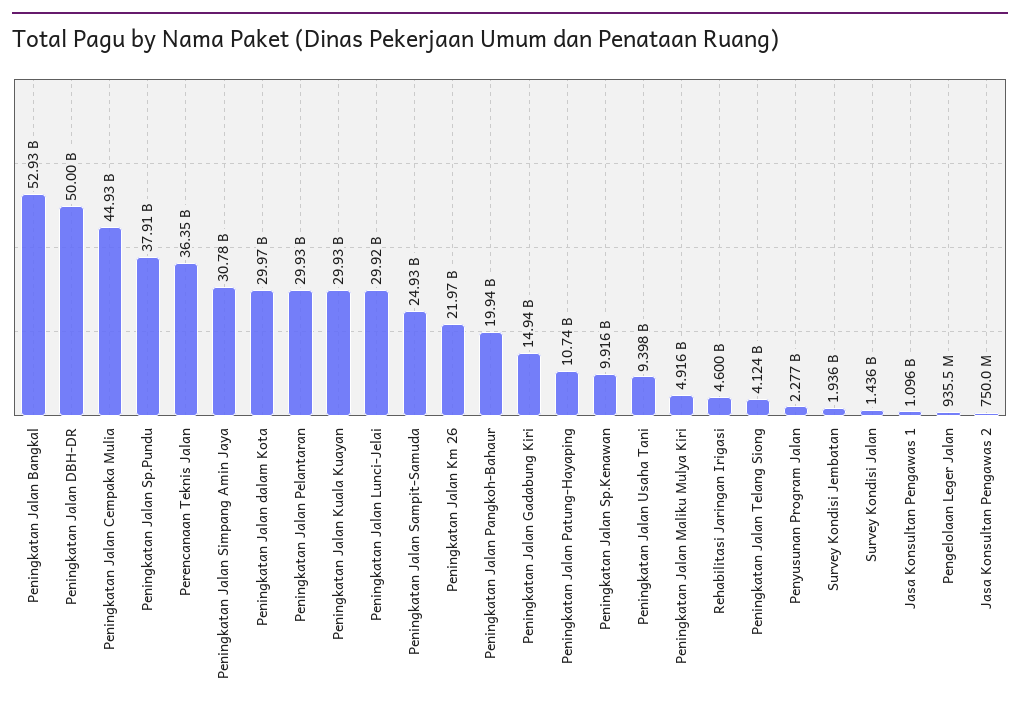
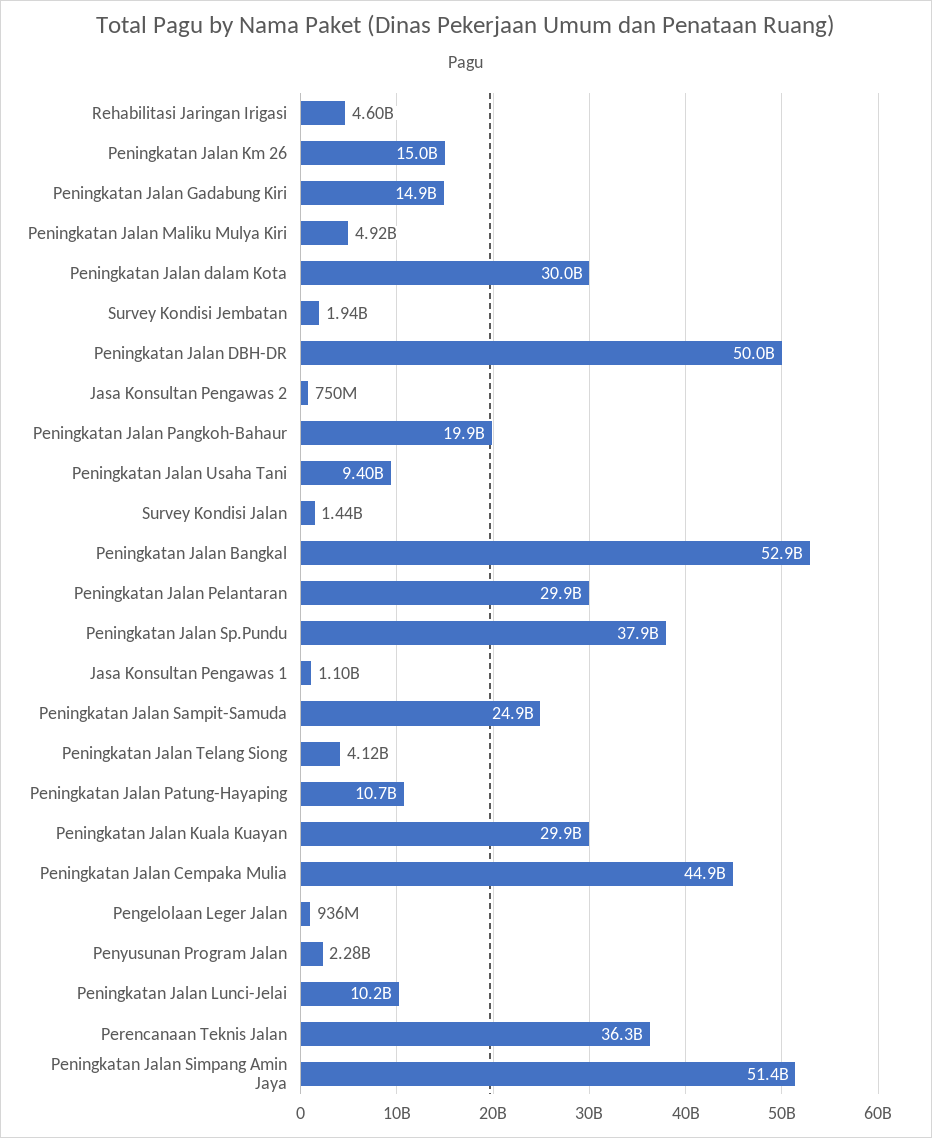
Peningkatan Jalan Simpang Amin Jaya: 30780000000 -> 51400000000
Peningkatan Jalan Lunci-Jelai: 29920000000 -> 10200000000
Peningkatan Jalan Km 26: 21970000000 -> 15000000000
Peningkatan Jalan Sp.Kenawan: 9916000000 -> none

